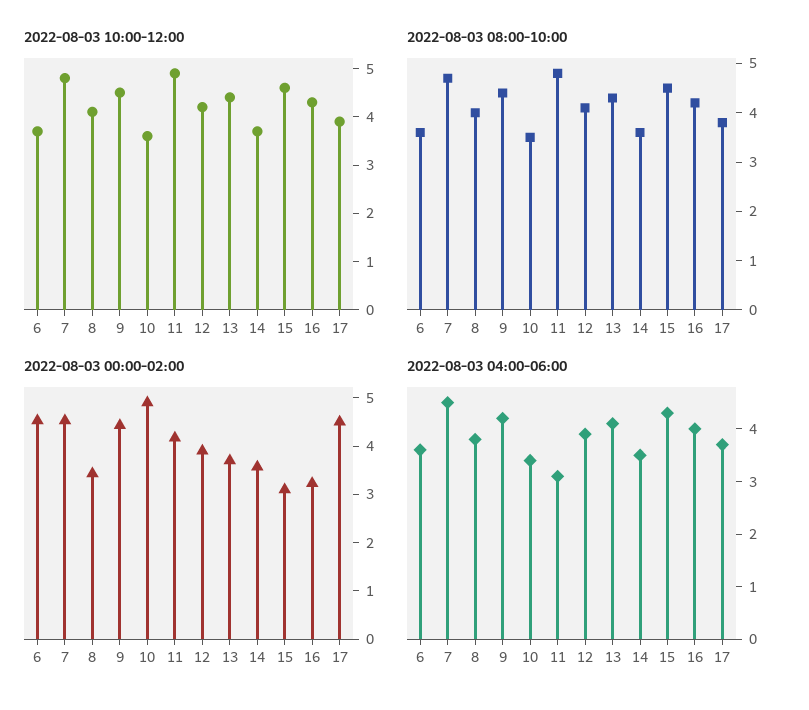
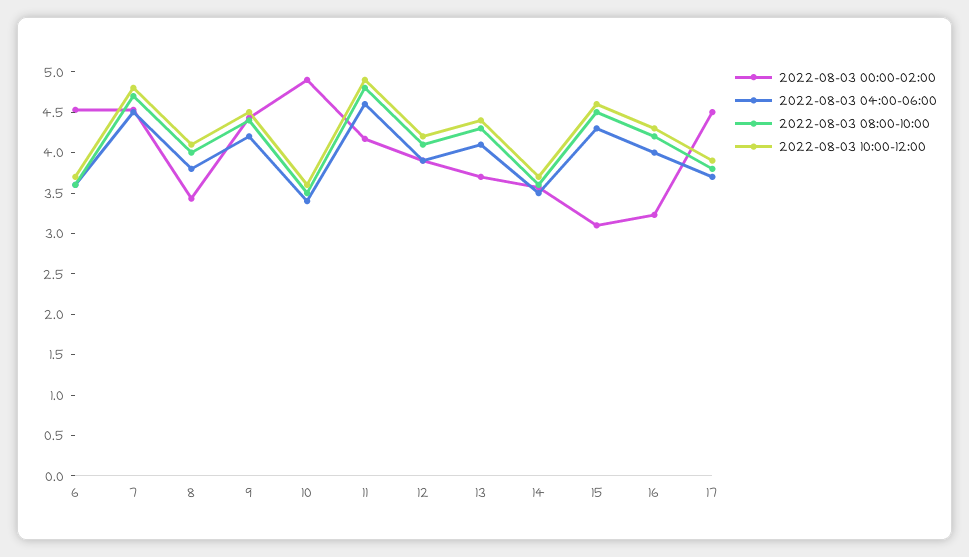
2022-08-03 04:00-06:00, 11: 3 -> 4.6

